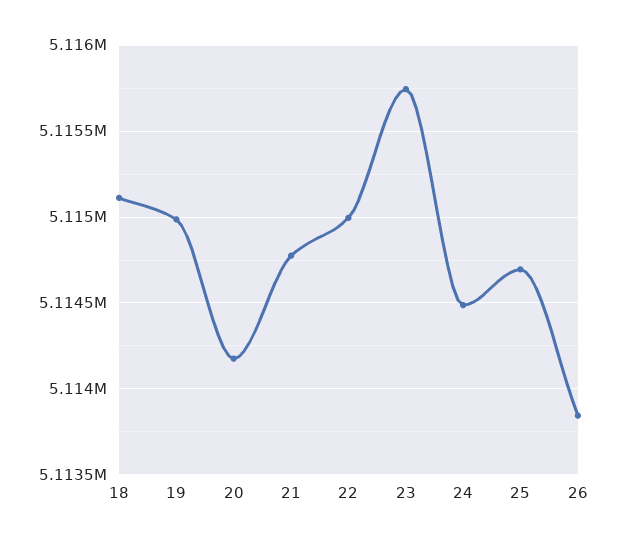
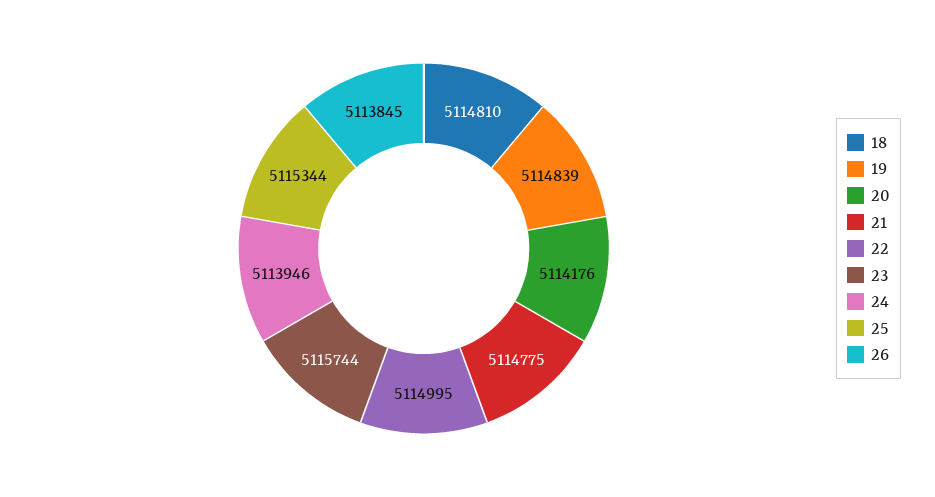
18: 5115100 -> 5114810
19: 5115000 -> 5114839
24: 5114500 -> 5113946
25: 5114700 -> 5115344

